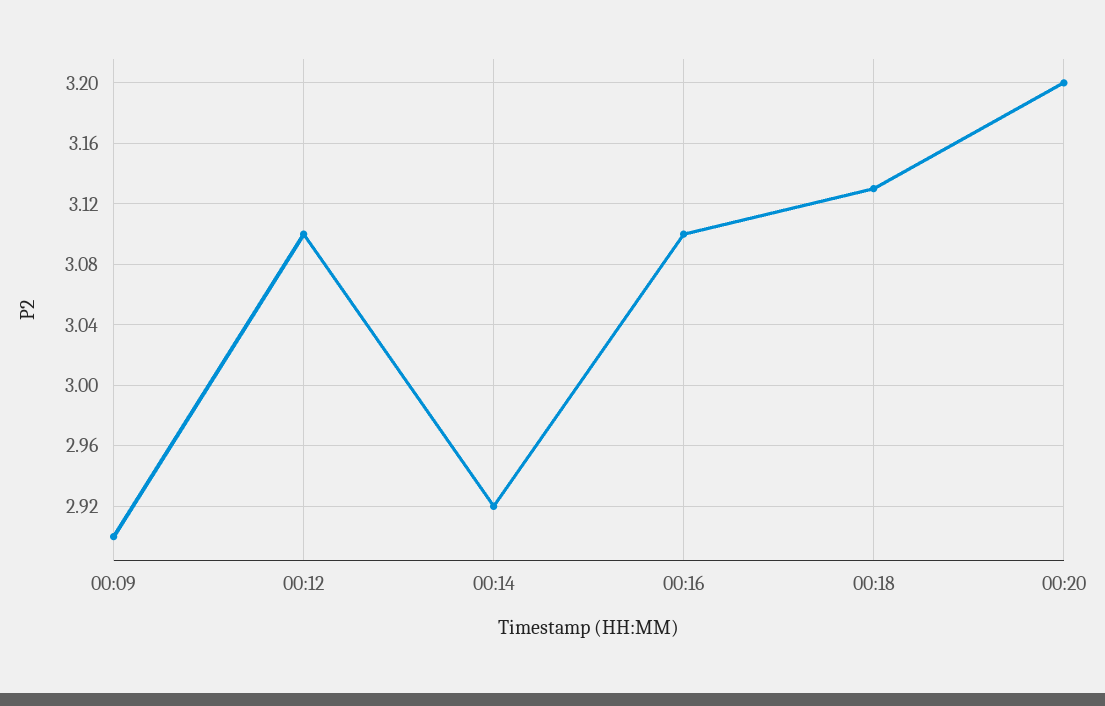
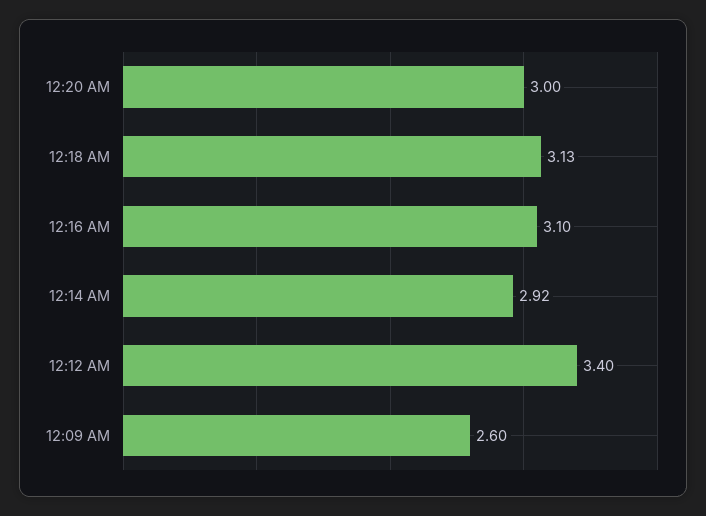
00:09: 2.9 -> 2.6
00:12: 3.1 -> 3.4
00:20: 3.2 -> 3

